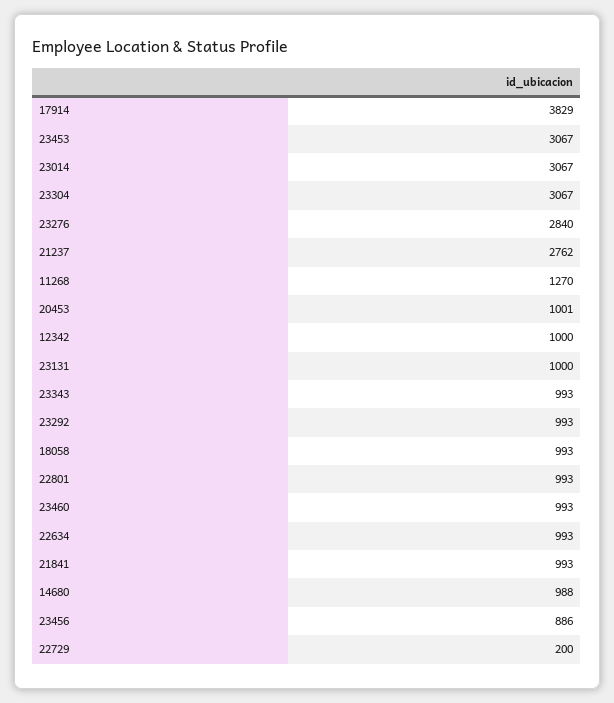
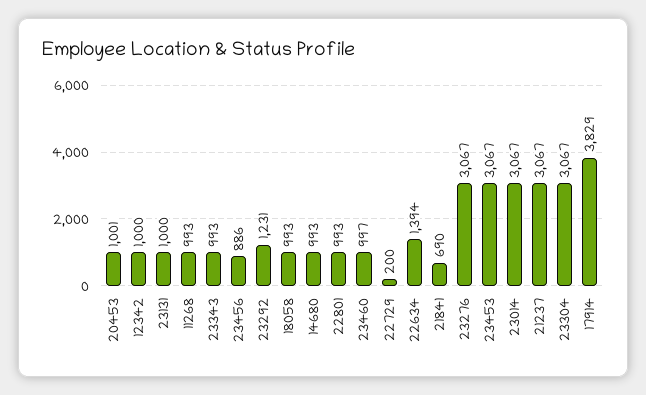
23276: 2840 -> 3067
21237: 2762 -> 3067
11268: 1270 -> 993
23292: 993 -> 1231
23460: 993 -> 997
22634: 993 -> 1394
21841: 993 -> 690
14680: 988 -> 993

